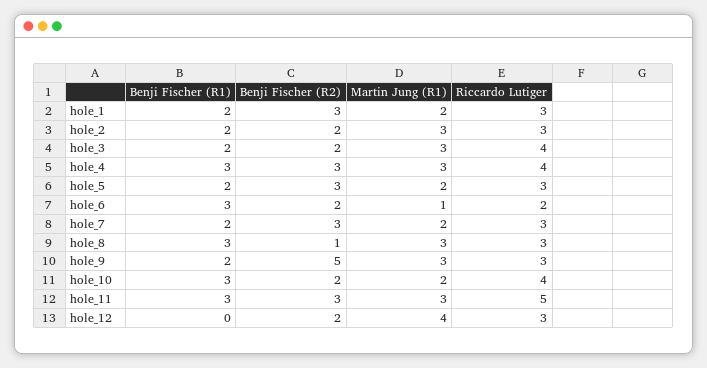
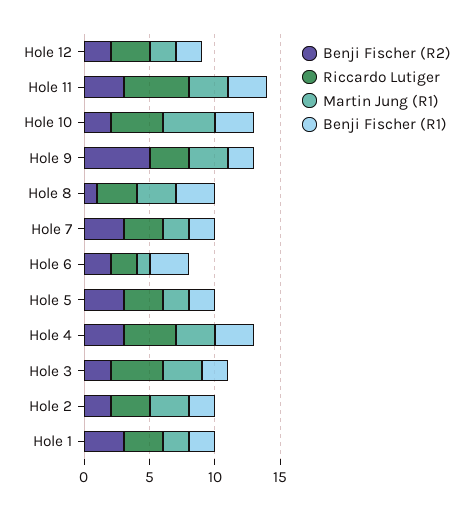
Martin Jung (R1), hole_10: 2 -> 4
Benji Fischer (R1), hole_12: 0 -> 2
Martin Jung (R1), hole_12: 4 -> 2

